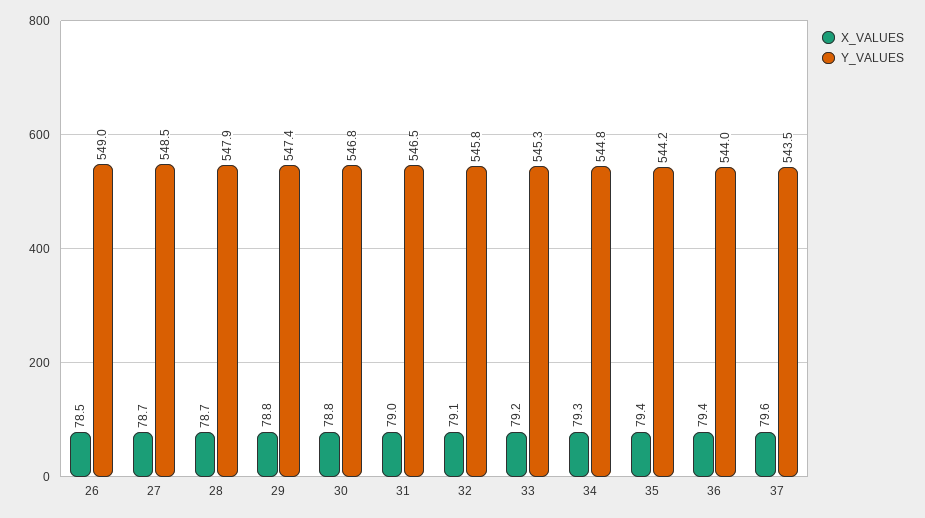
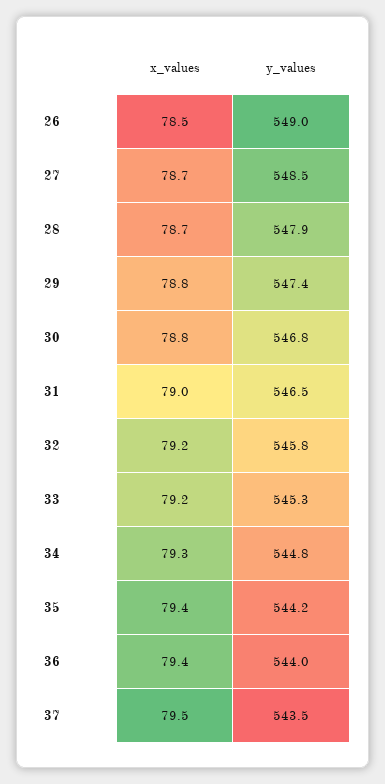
X_VALUES, 32: 79.1 -> 79.2
X_VALUES, 37: 79.6 -> 79.5

